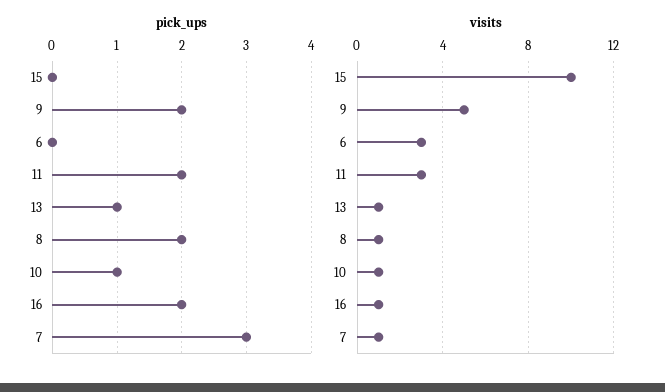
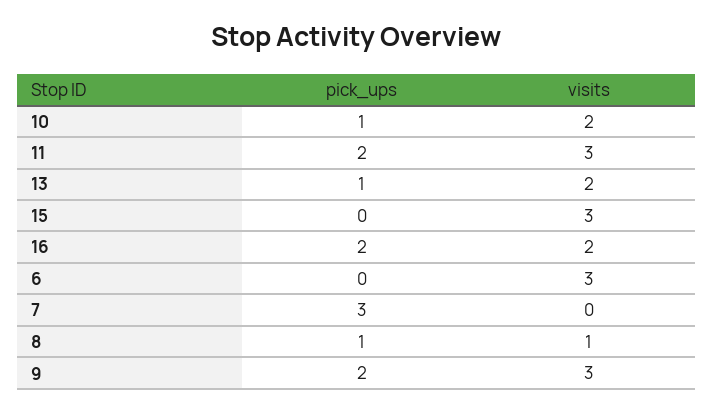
pick_ups, 8: 2 -> 1
visits, 15: 10 -> 3
visits, 9: 5 -> 3
visits, 13: 1 -> 2
visits, 10: 1 -> 2
visits, 16: 1 -> 2
visits, 7: 1 -> 0

